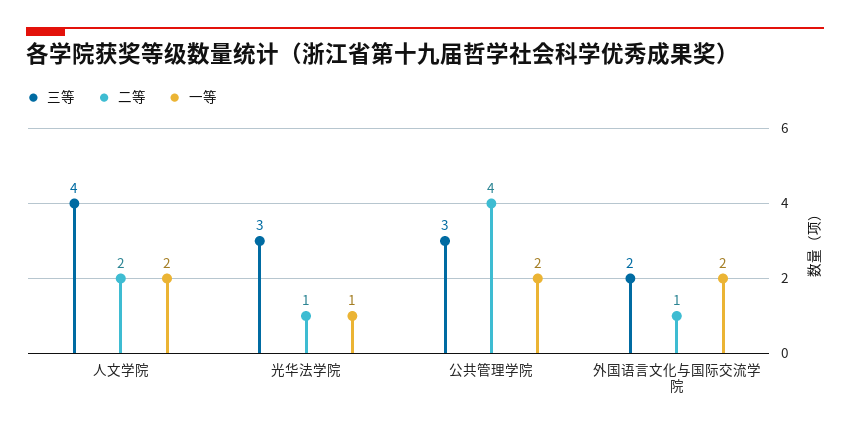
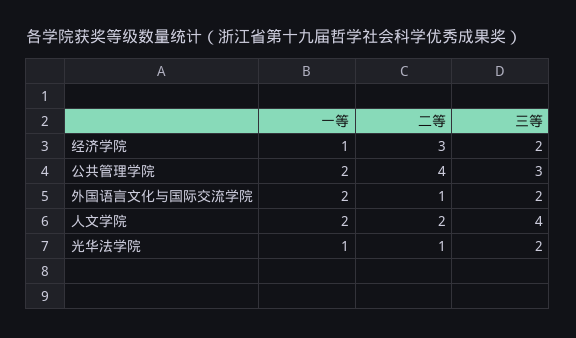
三等, 光华法学院: 3 -> 2
一等, 经济学院: none -> 1
二等, 经济学院: none -> 3
三等, 经济学院: none -> 2

